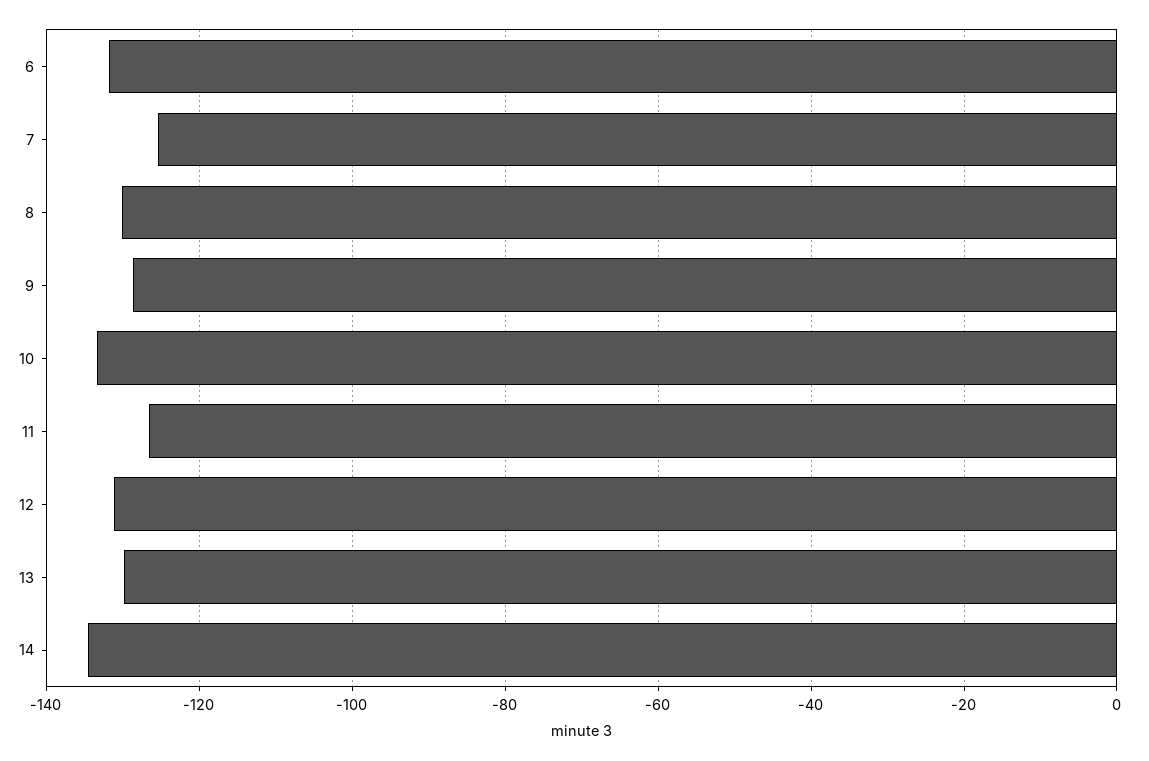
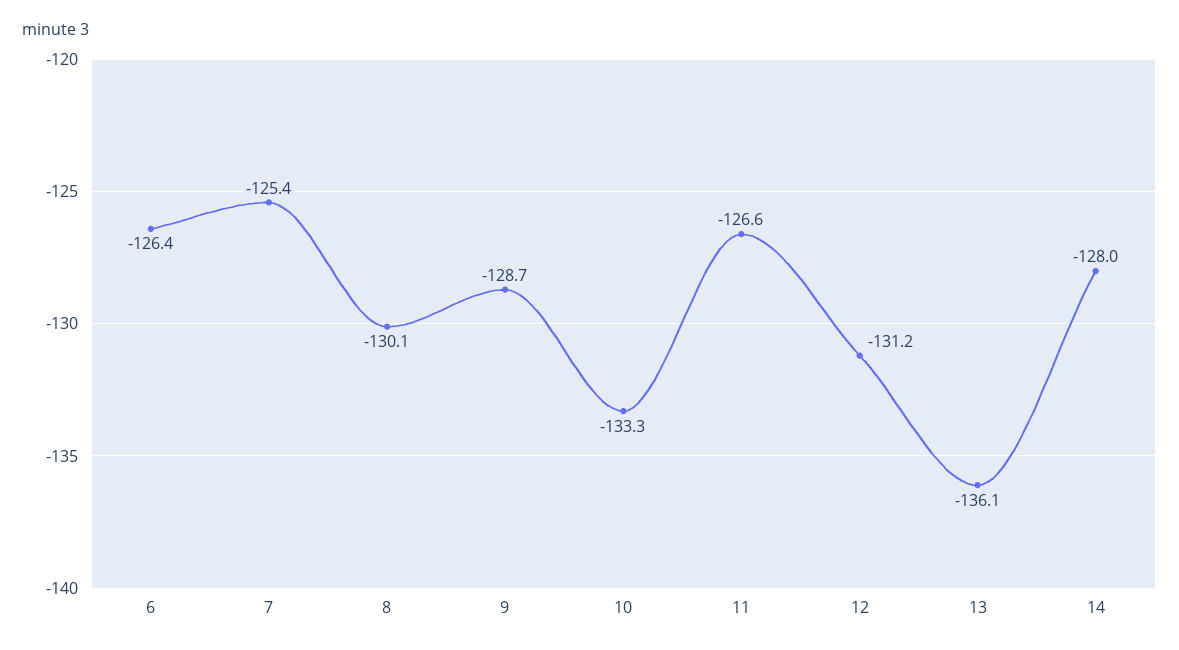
6: -132 -> -126.4
13: -130 -> -136.1
14: -134 -> -128

